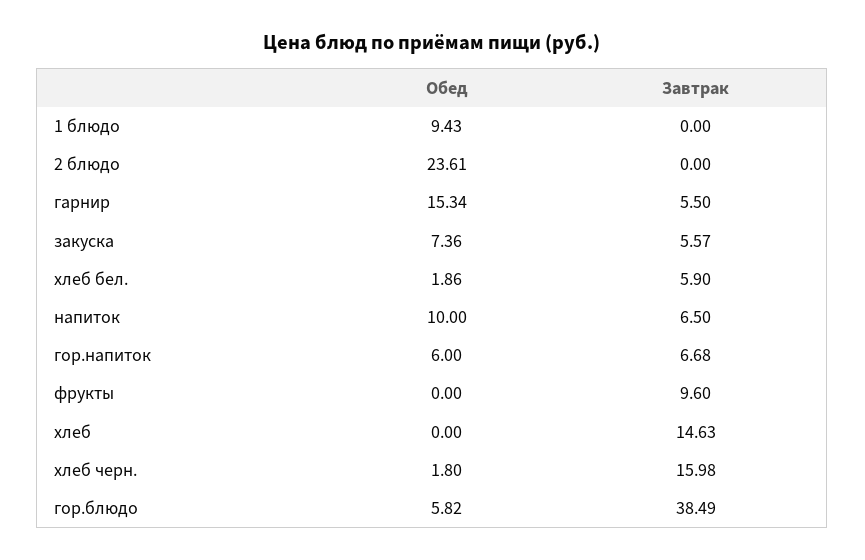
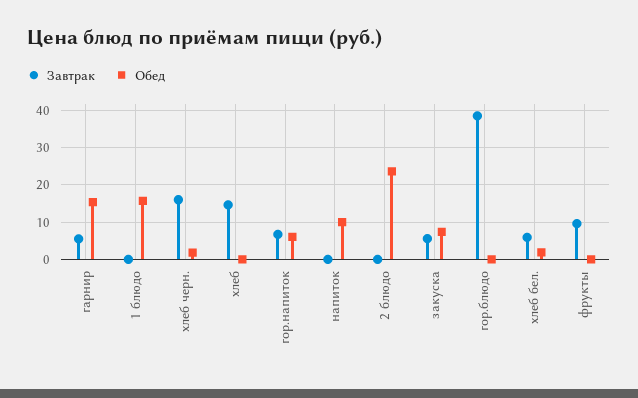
Обед, 1 блюдо: 9.43 -> 16
Завтрак, напиток: 6.5 -> 0
Обед, гор.блюдо: 5.82 -> 0

